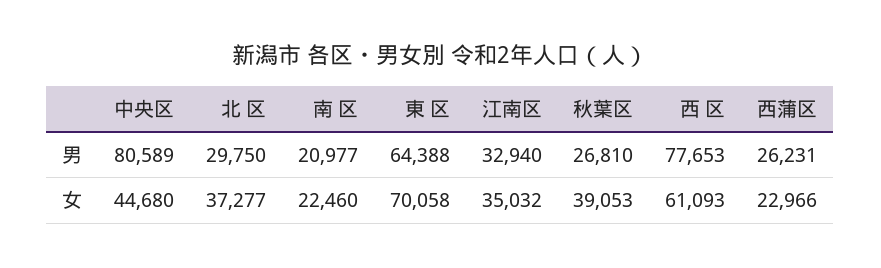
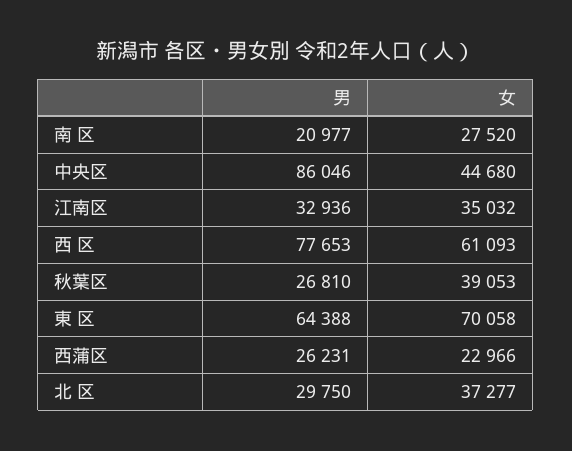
中央区, 男: 80589 -> 86046
江南区, 男: 32940 -> 32936
南 区, 女: 22460 -> 27520

